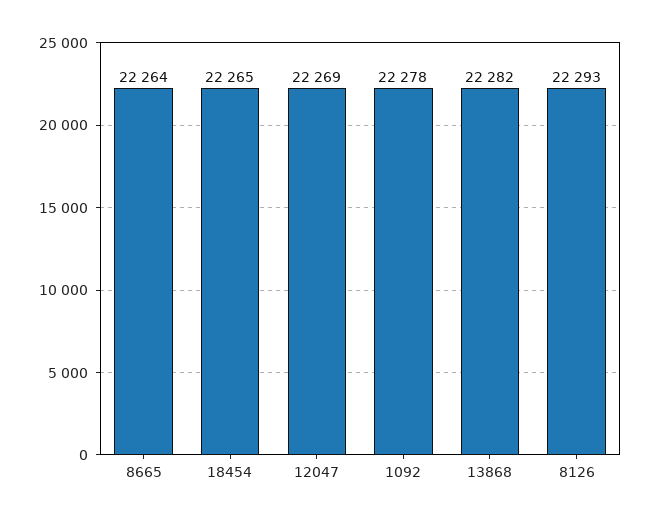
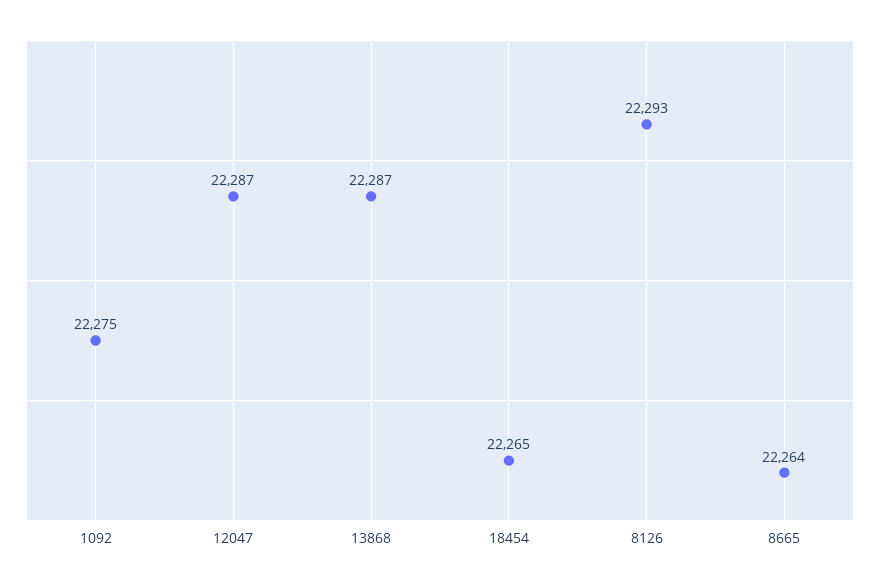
12047: 22269 -> 22287
1092: 22278 -> 22275
13868: 22282 -> 22287

